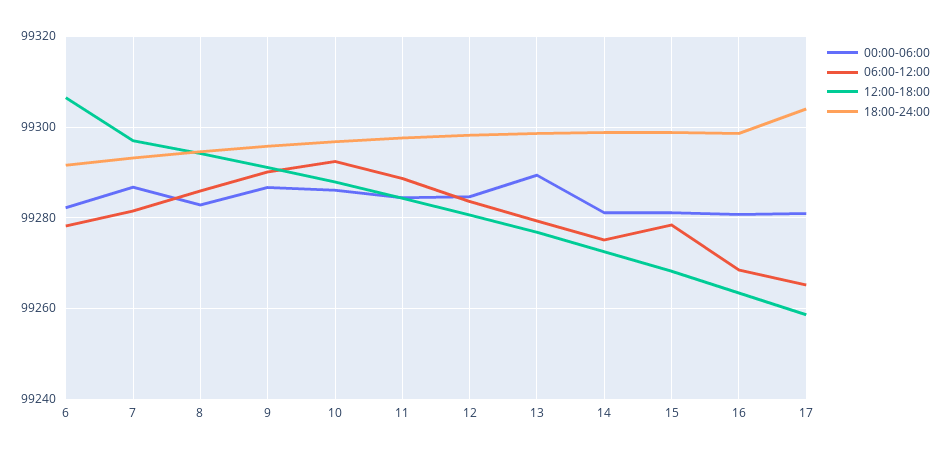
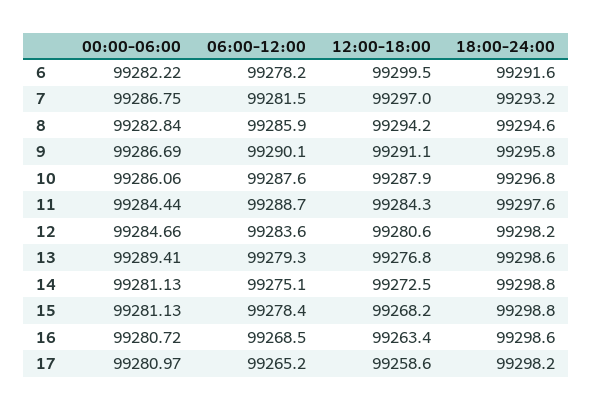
12:00-18:00, 6: 99306 -> 99299.5
06:00-12:00, 10: 99292 -> 99287.6
18:00-24:00, 17: 99304 -> 99298.2

